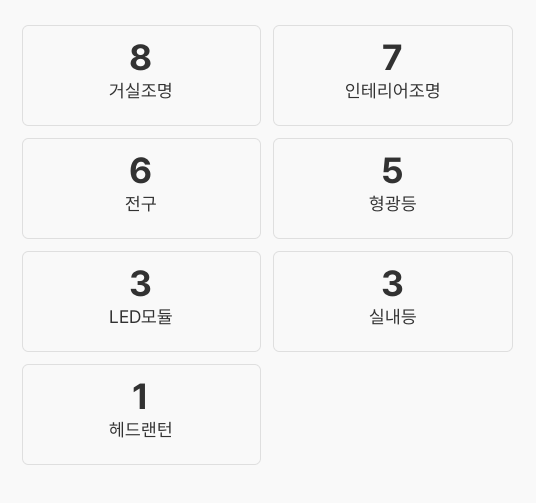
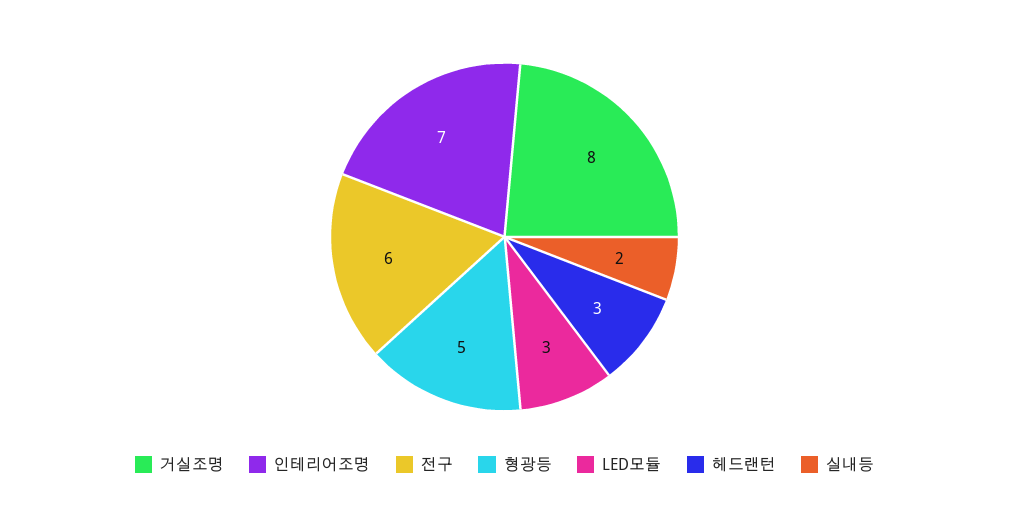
실내등: 3 -> 2
헤드랜턴: 1 -> 3

